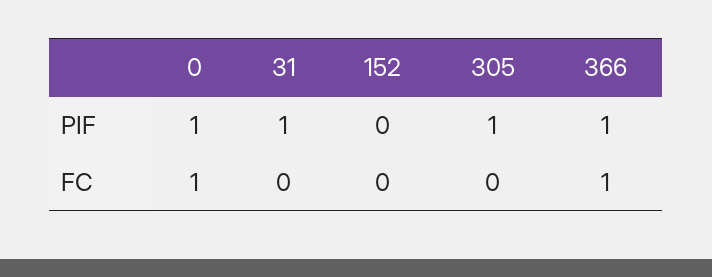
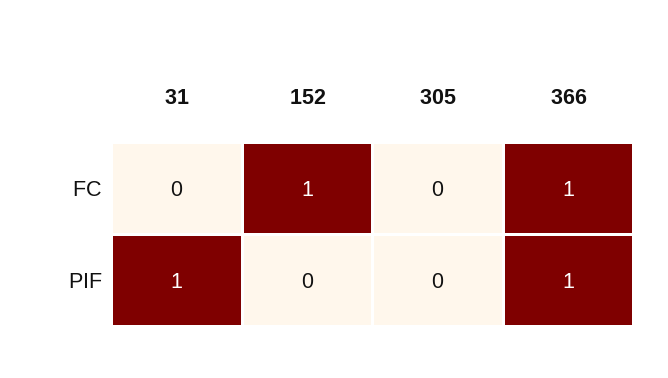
0, PIF: 1 -> none
305, PIF: 1 -> 0
0, FC: 1 -> none
152, FC: 0 -> 1

